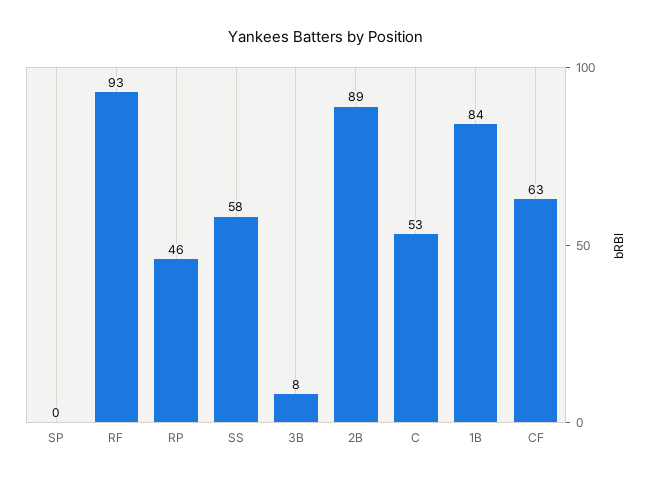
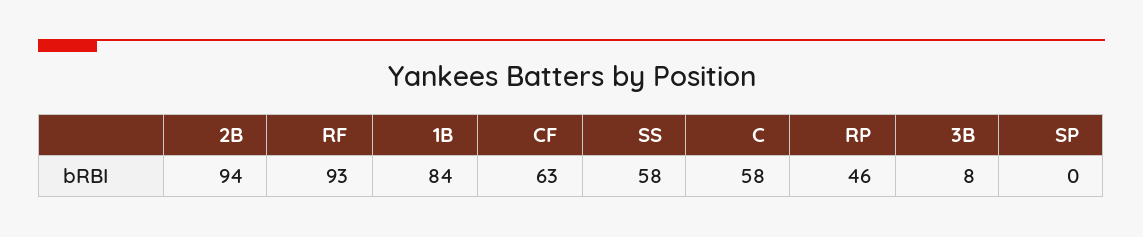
2B: 89 -> 94
C: 53 -> 58

